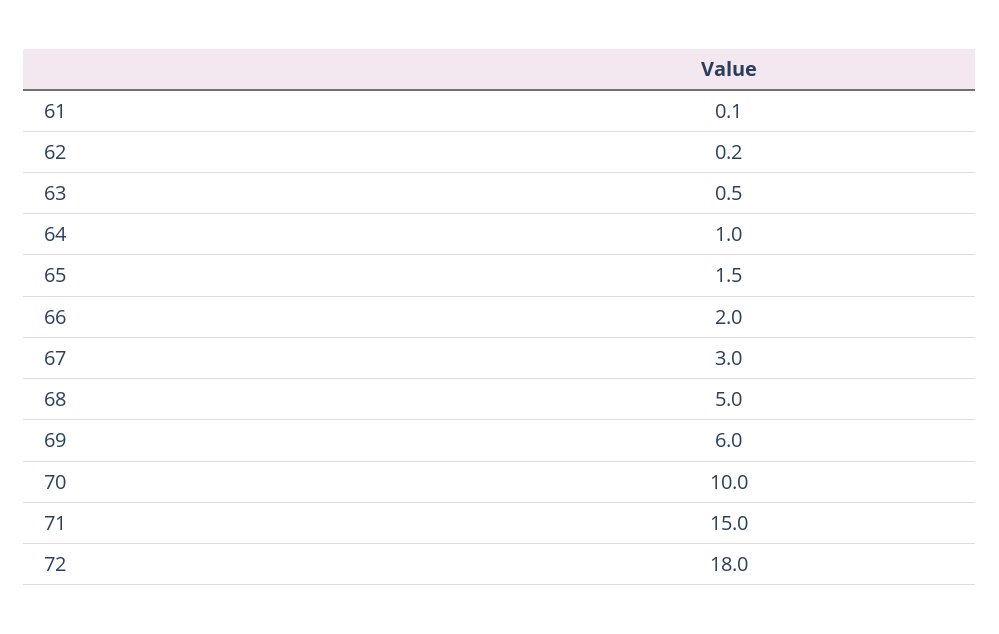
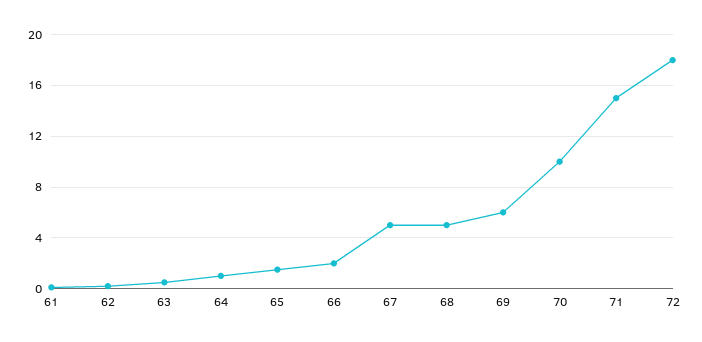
67: 3 -> 5

